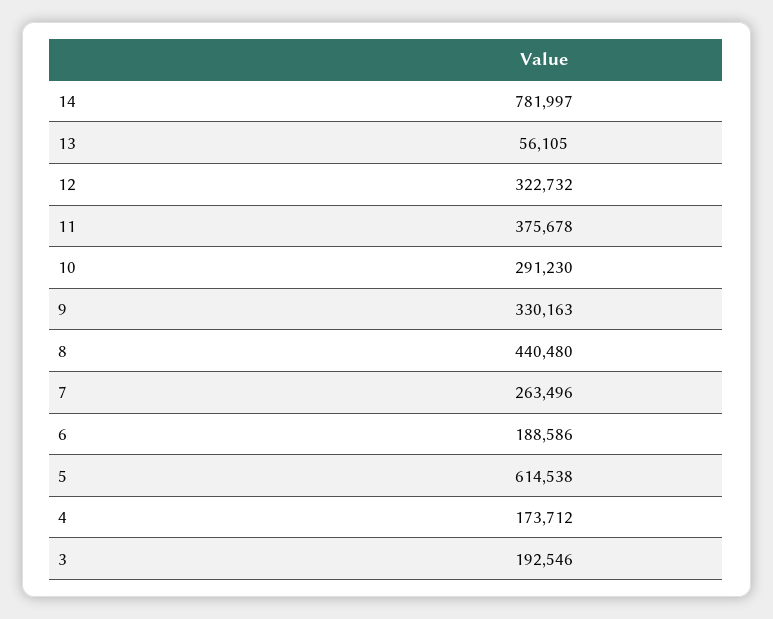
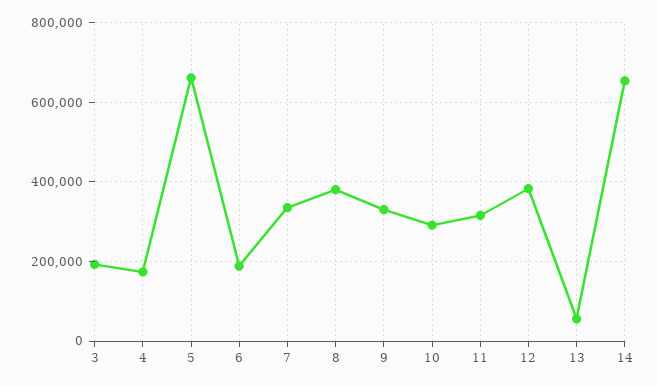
14: 781997 -> 660000
12: 322732 -> 380000
11: 375678 -> 320000
8: 440480 -> 380000
7: 263496 -> 340000
5: 614538 -> 660000

